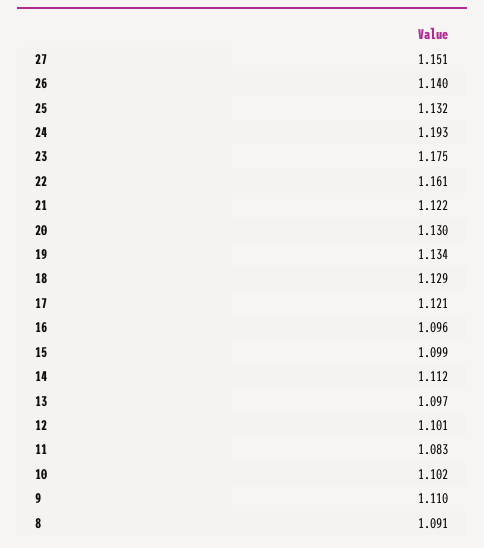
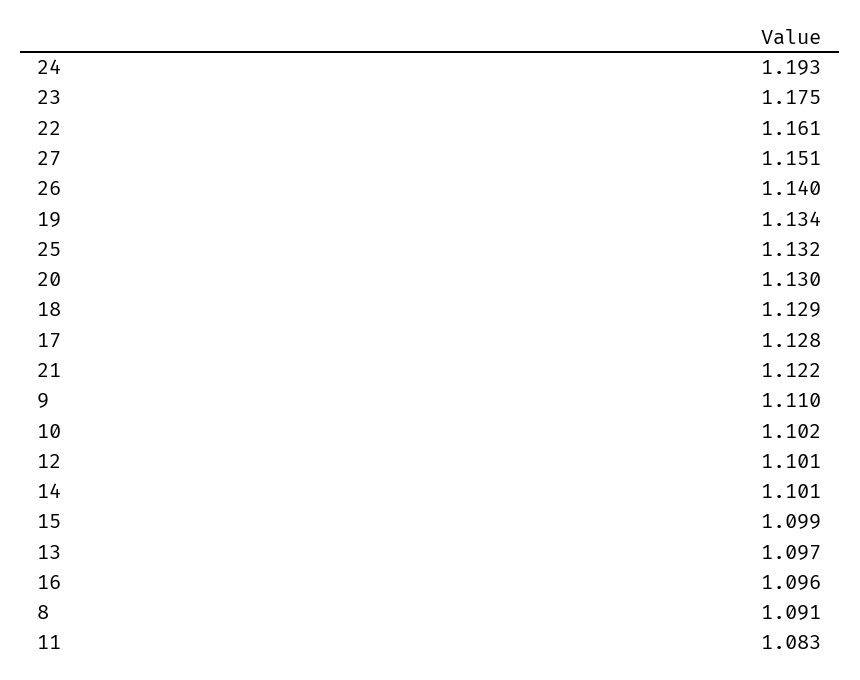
17: 1.121 -> 1.128
14: 1.112 -> 1.101

